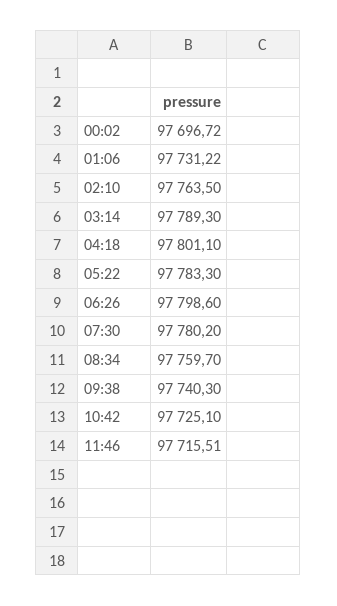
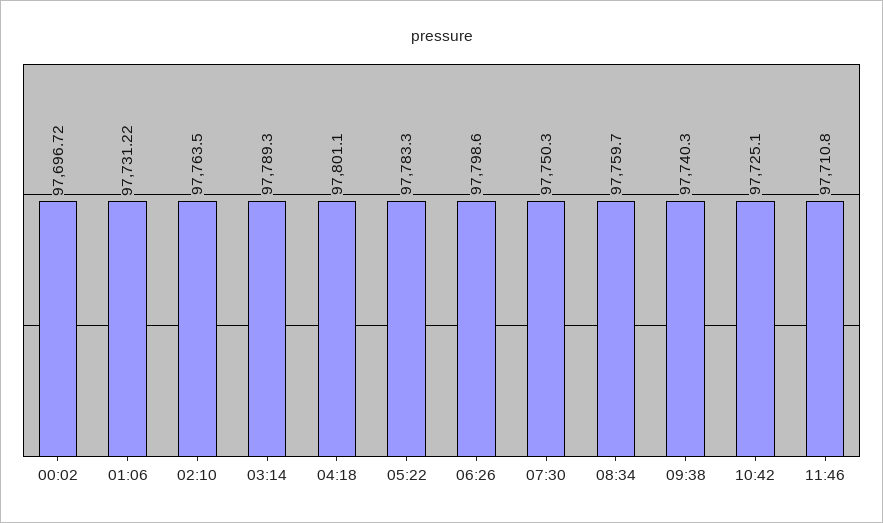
07:30: 97780.2 -> 97750.3
11:46: 97715.51 -> 97710.8

